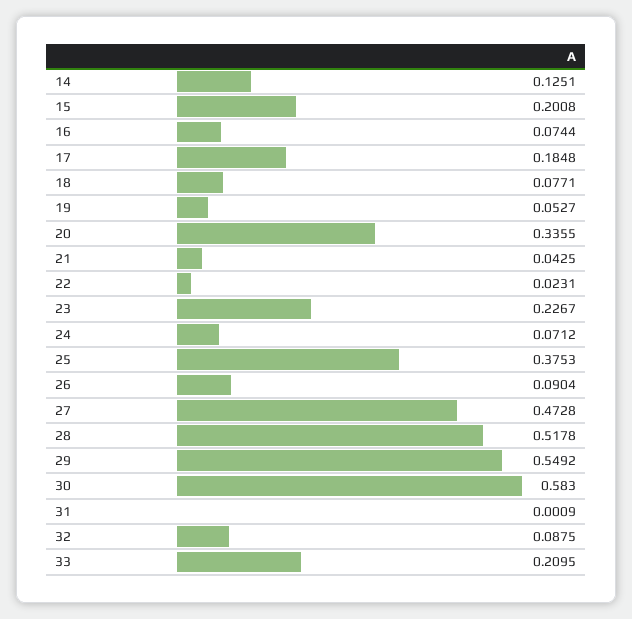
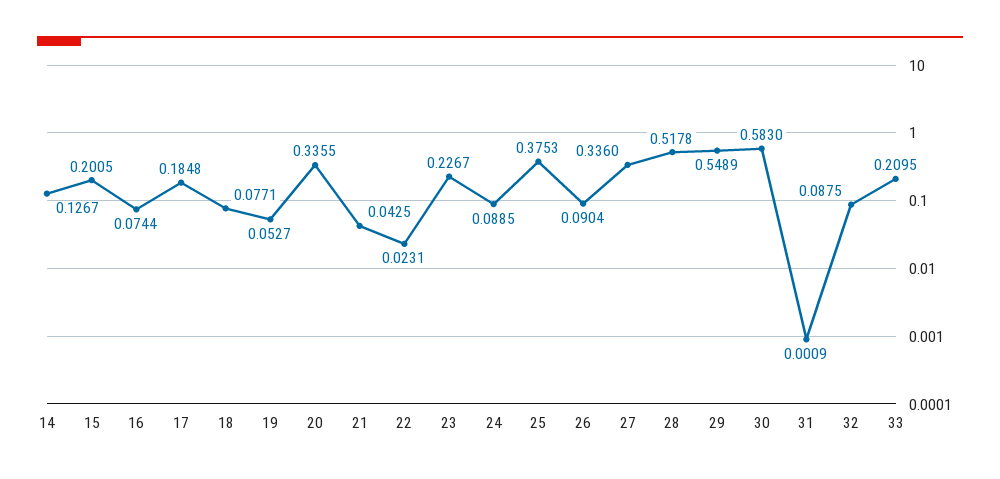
14: 0.1251 -> 0.1267
15: 0.2008 -> 0.2005
24: 0.0712 -> 0.0885
27: 0.4728 -> 0.336
29: 0.5492 -> 0.5489

